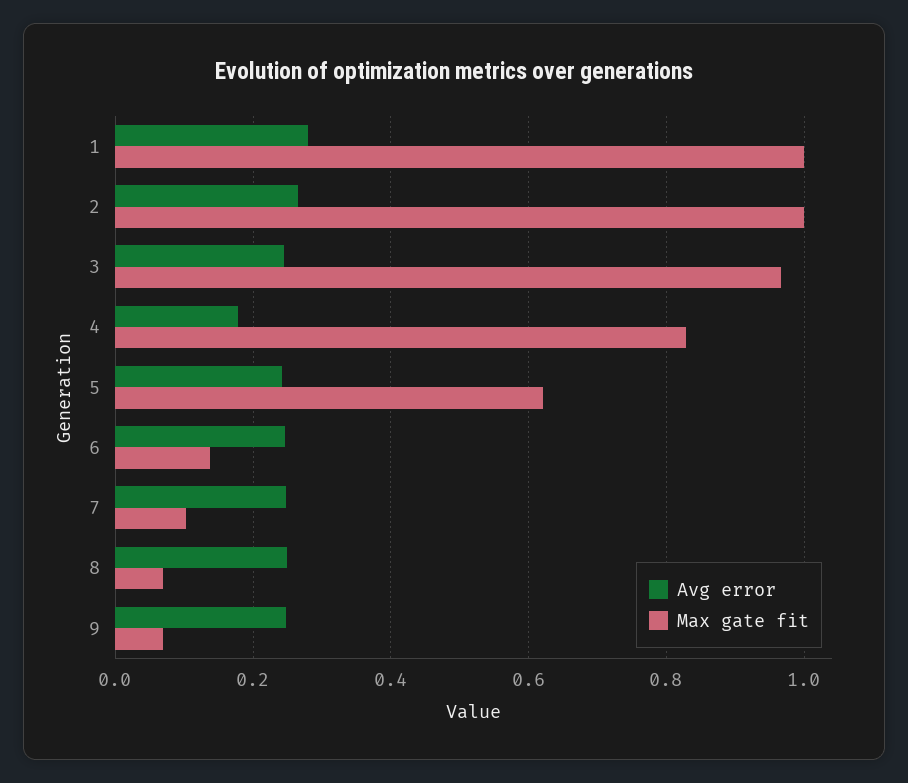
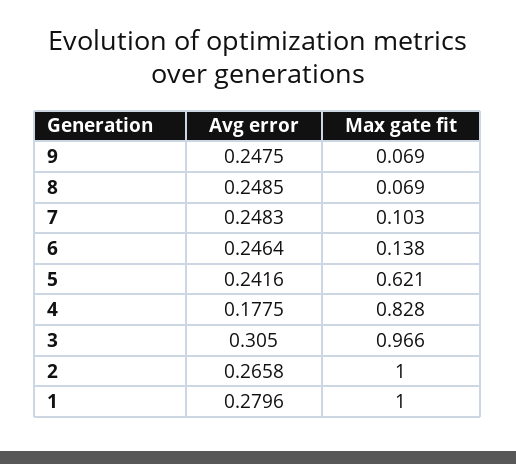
Avg error, 3: 0.24 -> 0.305

